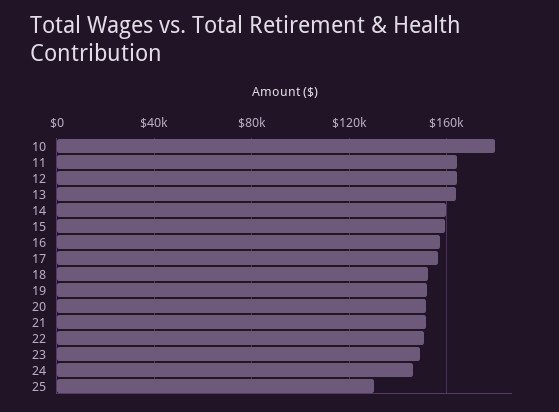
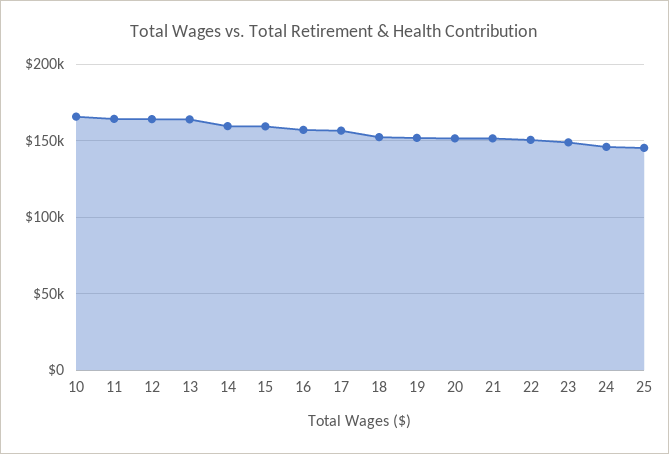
10: 180000 -> 165000
25: 130000 -> 145000

